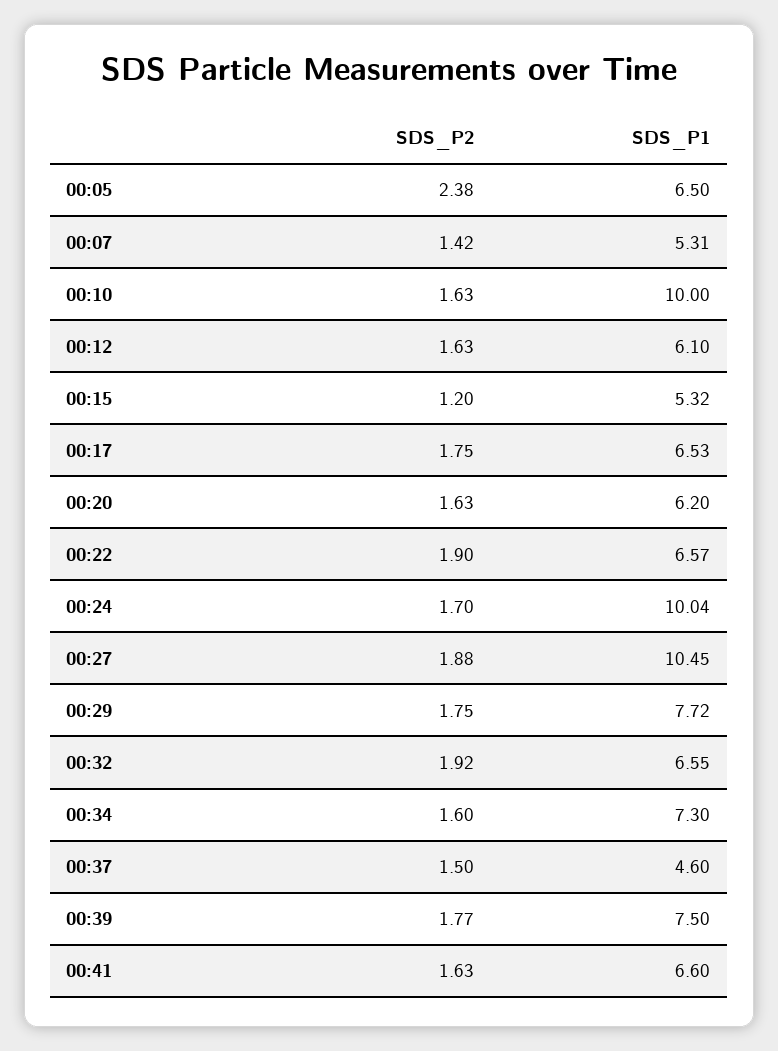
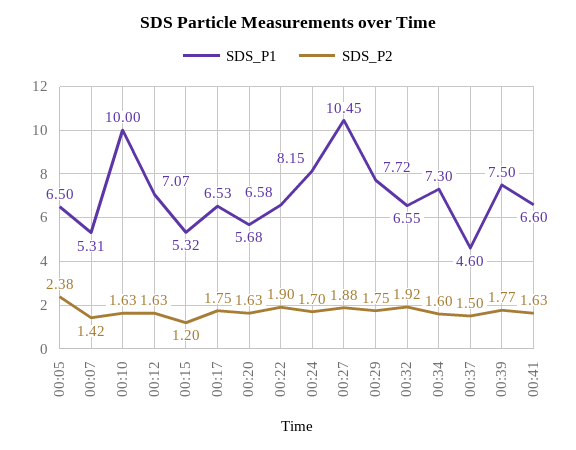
SDS_P1, 00:12: 6.1 -> 7.07
SDS_P1, 00:20: 6.2 -> 5.68
SDS_P1, 00:22: 6.57 -> 6.58
SDS_P1, 00:24: 10.04 -> 8.15

